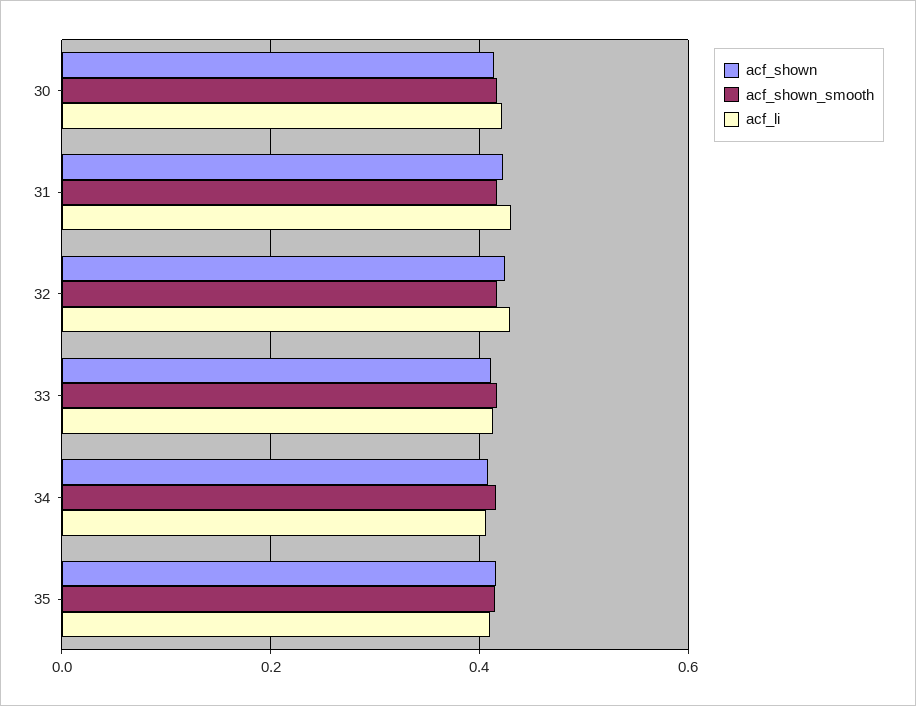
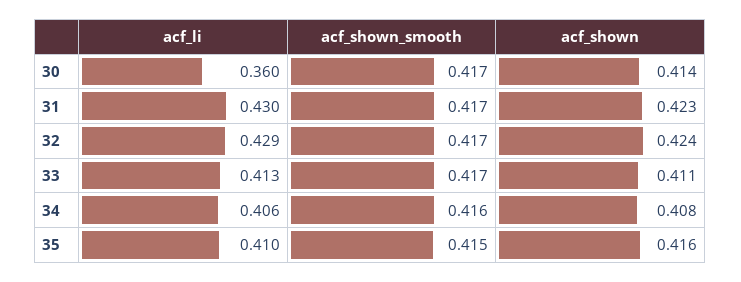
acf_li, 30: 0.42 -> 0.36

